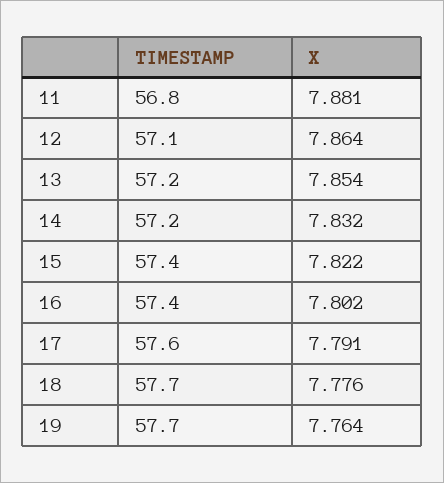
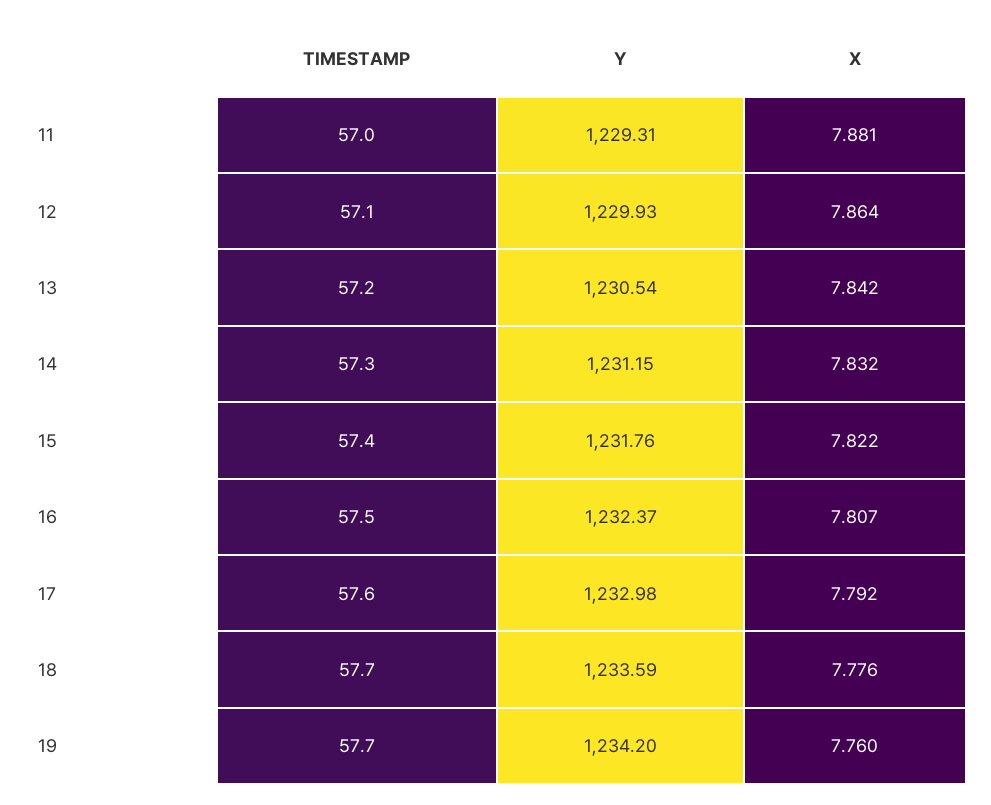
TIMESTAMP, 11: 56.8 -> 57
X, 13: 7.854 -> 7.842
TIMESTAMP, 14: 57.2 -> 57.3
TIMESTAMP, 16: 57.4 -> 57.5
X, 16: 7.802 -> 7.807
X, 17: 7.791 -> 7.792
X, 19: 7.764 -> 7.76
Y, 11: none -> 1229.31
Y, 12: none -> 1229.93
Y, 13: none -> 1230.54
Y, 14: none -> 1231.15
Y, 15: none -> 1231.76
Y, 16: none -> 1232.37
Y, 17: none -> 1232.98
Y, 18: none -> 1233.59
Y, 19: none -> 1234.2

